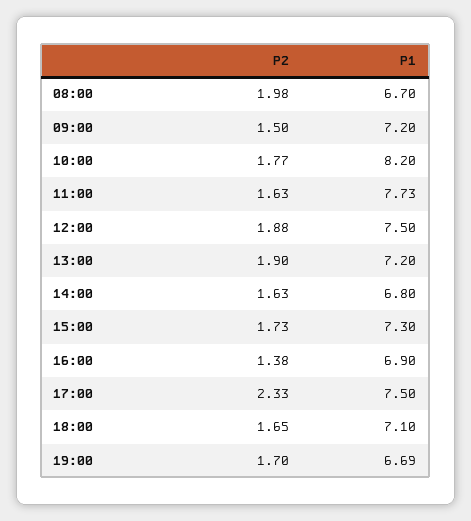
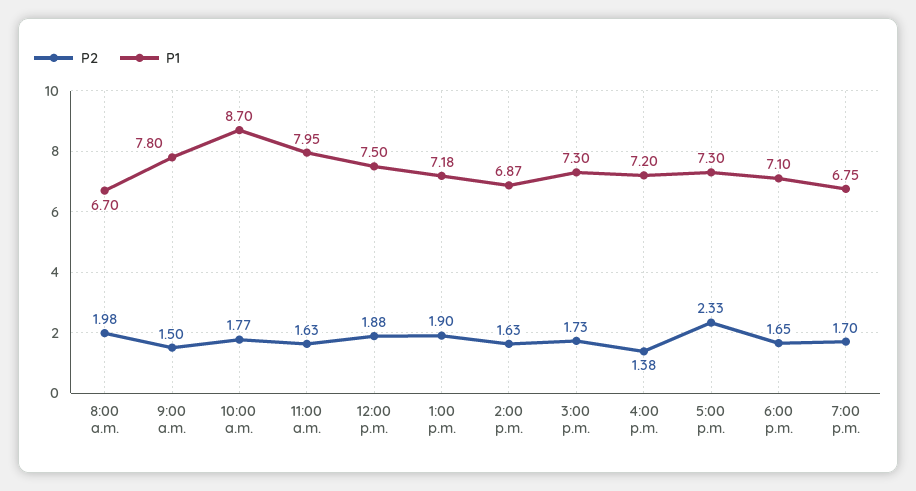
P1, 09:00: 7.2 -> 7.8
P1, 10:00: 8.2 -> 8.7
P1, 11:00: 7.73 -> 7.95
P1, 13:00: 7.2 -> 7.18
P1, 14:00: 6.8 -> 6.87
P1, 16:00: 6.9 -> 7.2
P1, 17:00: 7.5 -> 7.3
P1, 19:00: 6.69 -> 6.75

